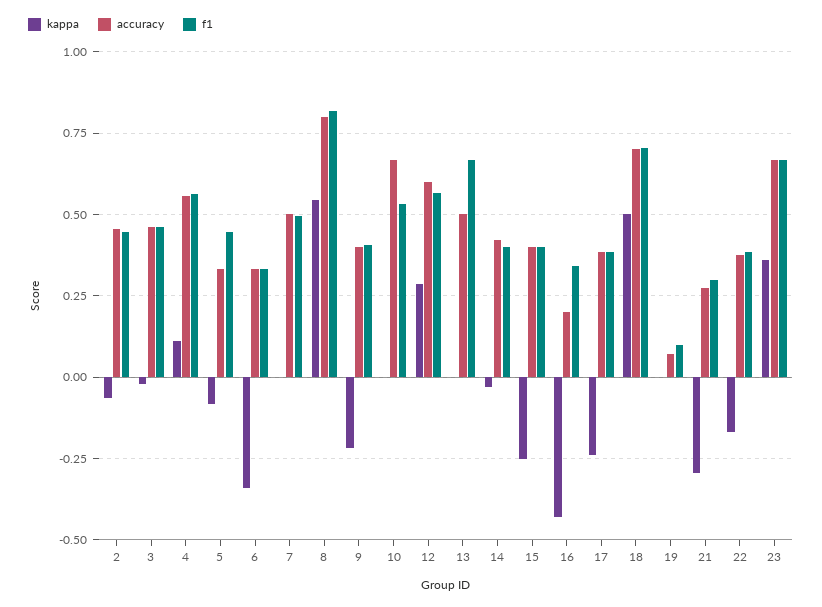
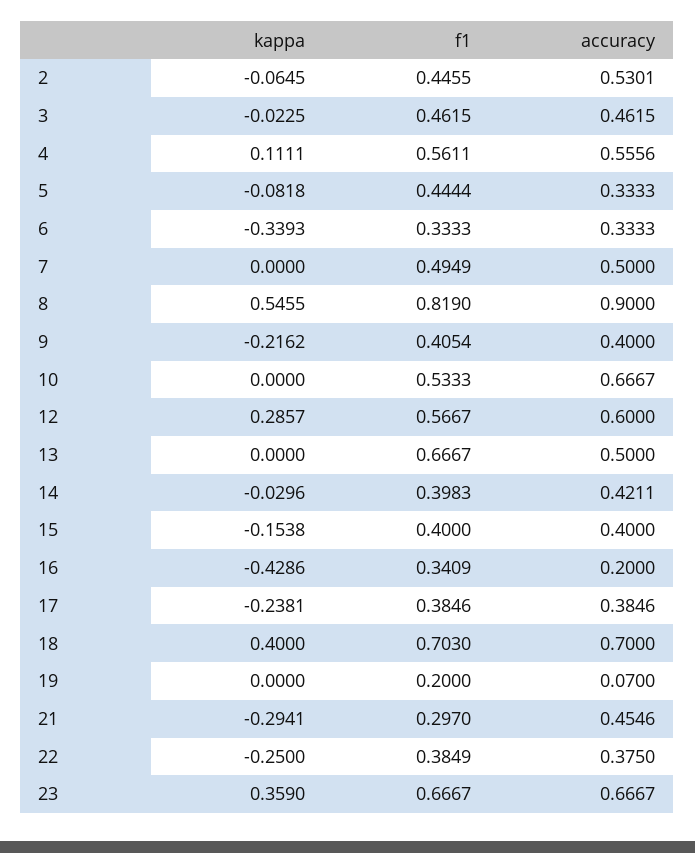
accuracy, 2: 0.45 -> 0.5301
accuracy, 8: 0.8 -> 0.9
kappa, 15: -0.25 -> -0.1538
kappa, 18: 0.5 -> 0.4
f1, 19: 0.1 -> 0.2
accuracy, 21: 0.275 -> 0.4546
kappa, 22: -0.175 -> -0.25

